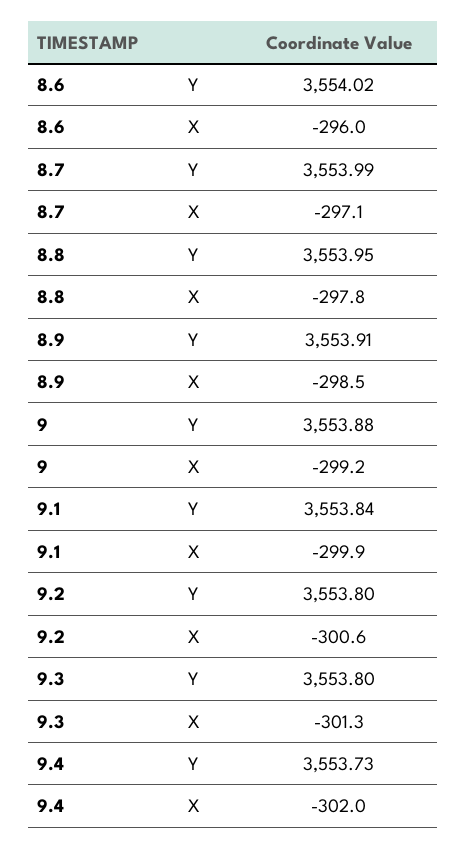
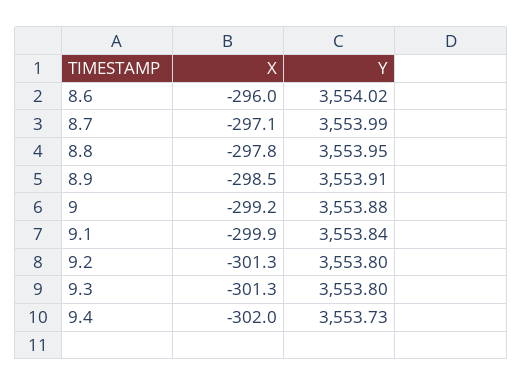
9.2, X: -300.6 -> -301.3

